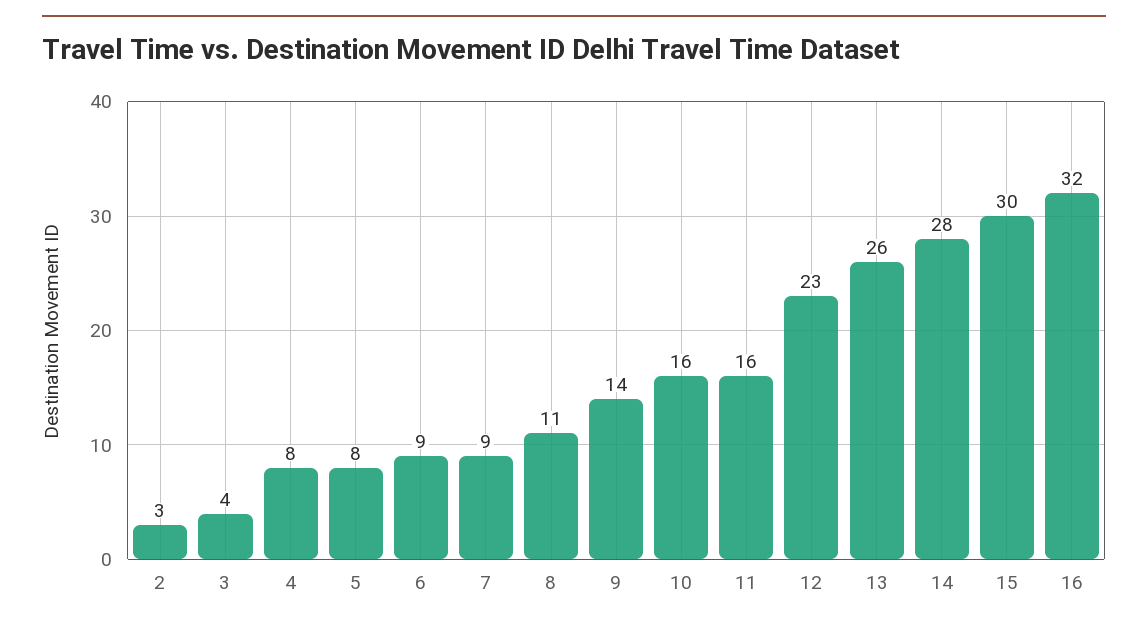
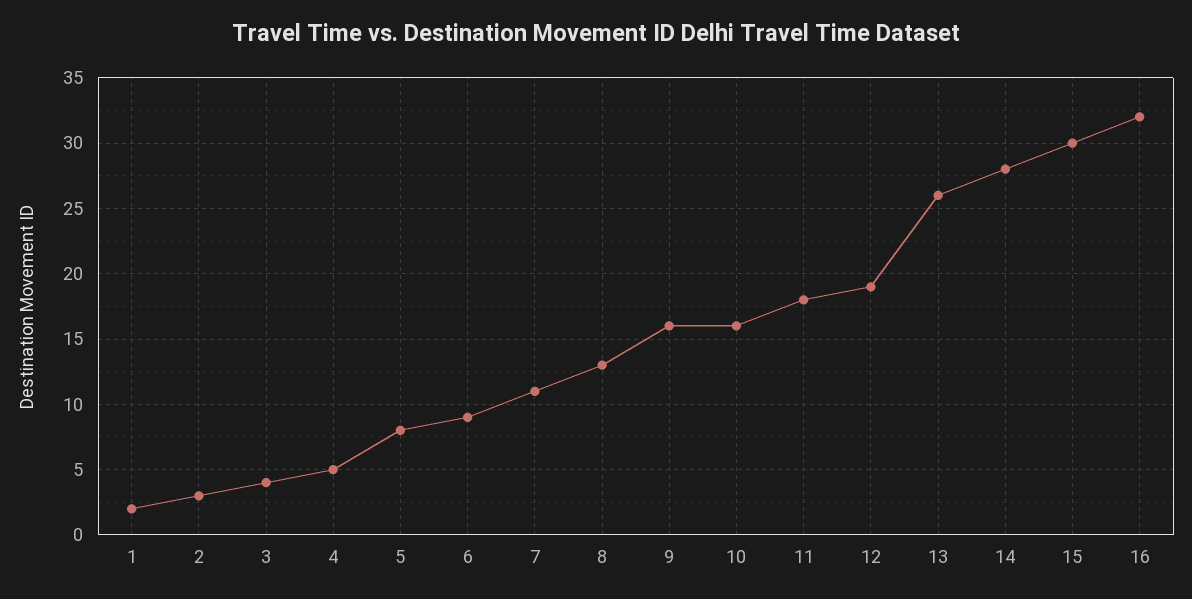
4: 8 -> 5
7: 9 -> 11
8: 11 -> 13
9: 14 -> 16
11: 16 -> 18
12: 23 -> 19
1: none -> 2

